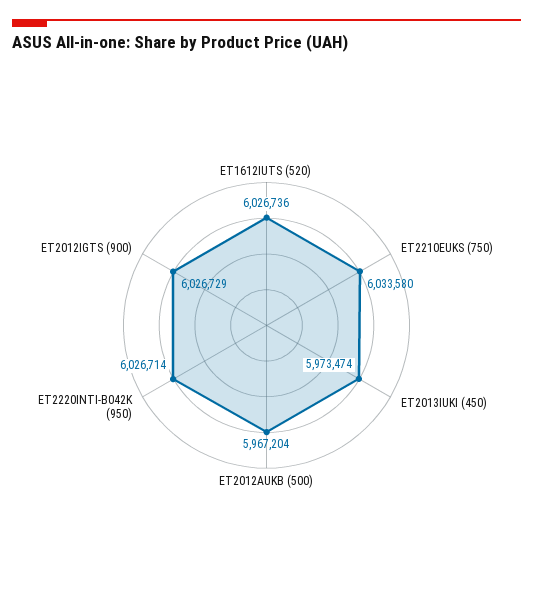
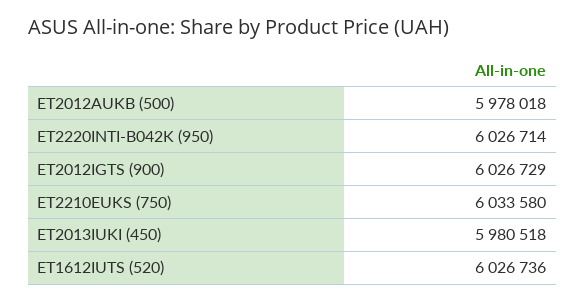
ET2013IUKI (450): 5973474 -> 5980518
ET2012AUKB (500): 5967204 -> 5978018

